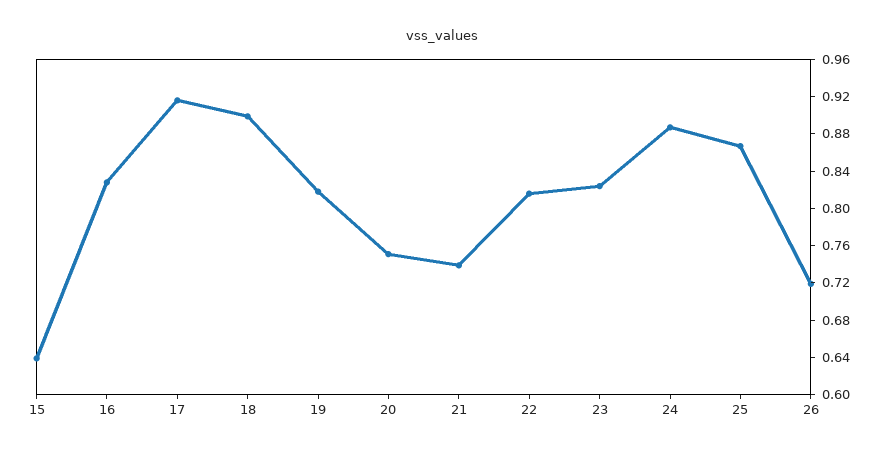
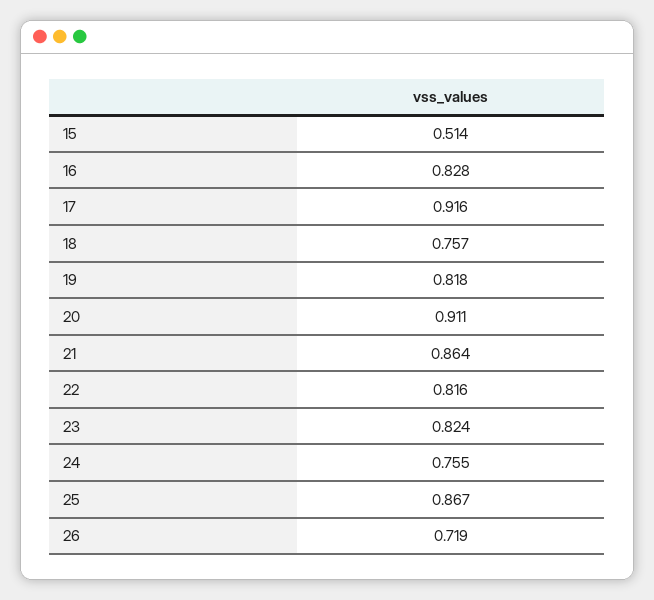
15: 0.64 -> 0.514
18: 0.9 -> 0.757
20: 0.75 -> 0.911
21: 0.74 -> 0.864
24: 0.89 -> 0.755

